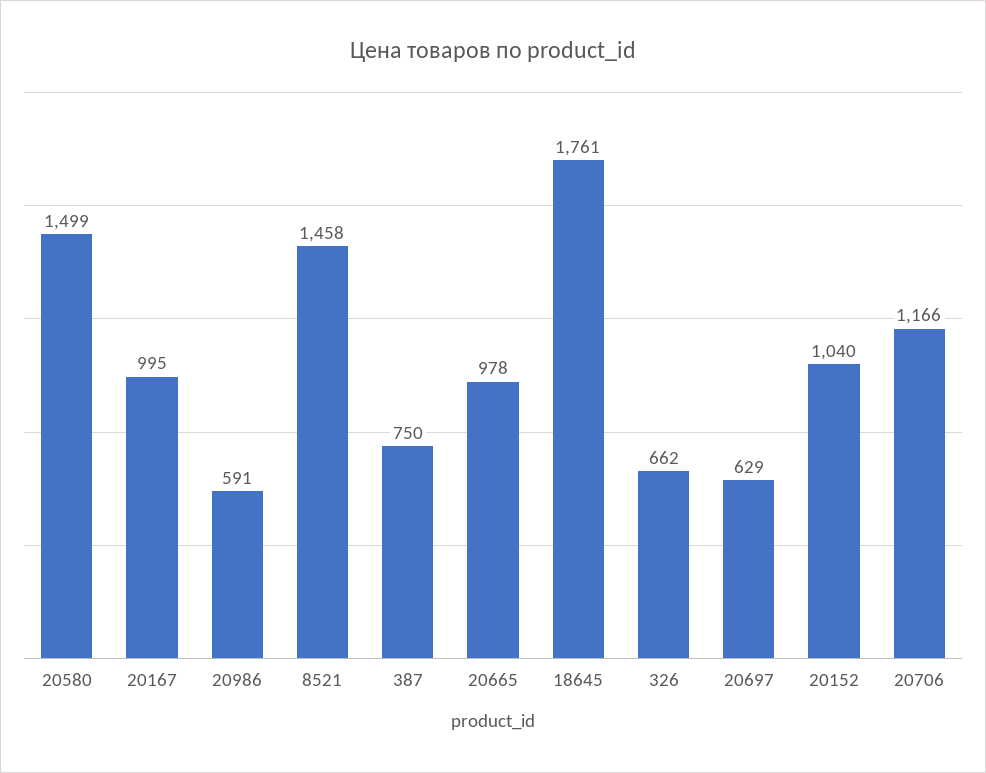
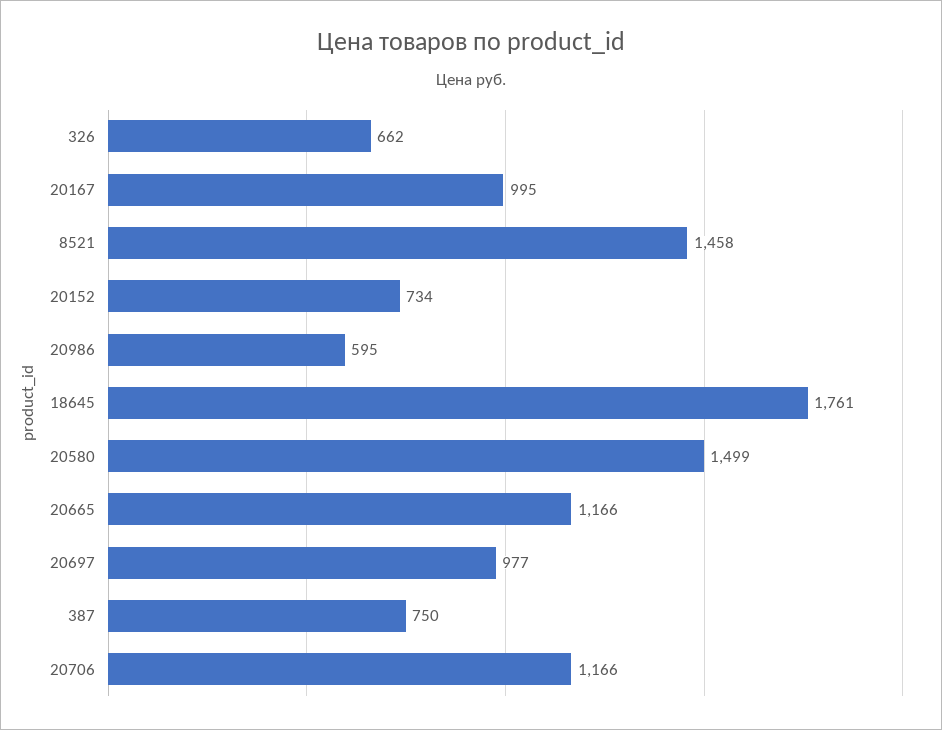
20986: 591 -> 595
20665: 978 -> 1166
20697: 629 -> 977
20152: 1040 -> 734

